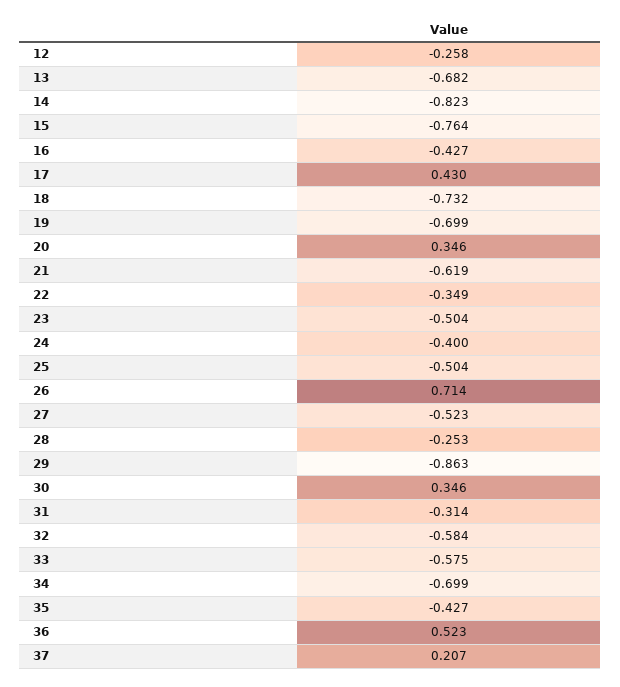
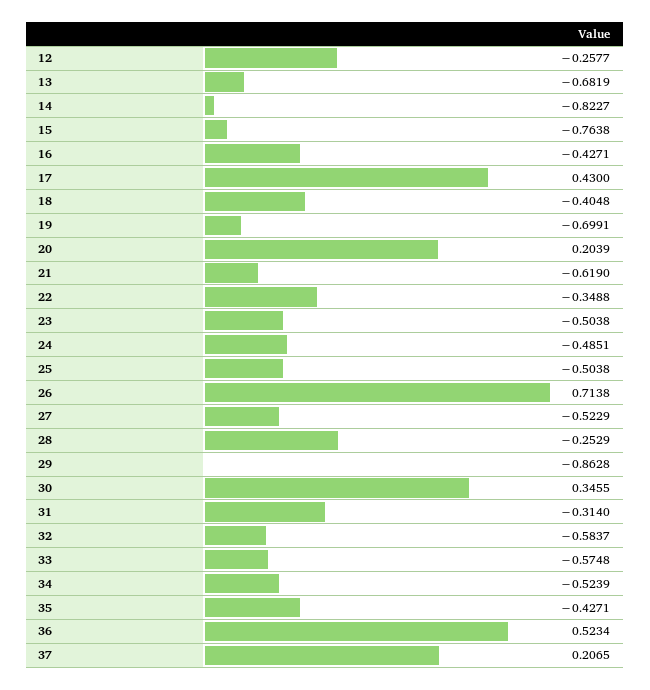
18: -0.732 -> -0.4048
20: 0.346 -> 0.2039
24: -0.4 -> -0.4851
34: -0.699 -> -0.5239

